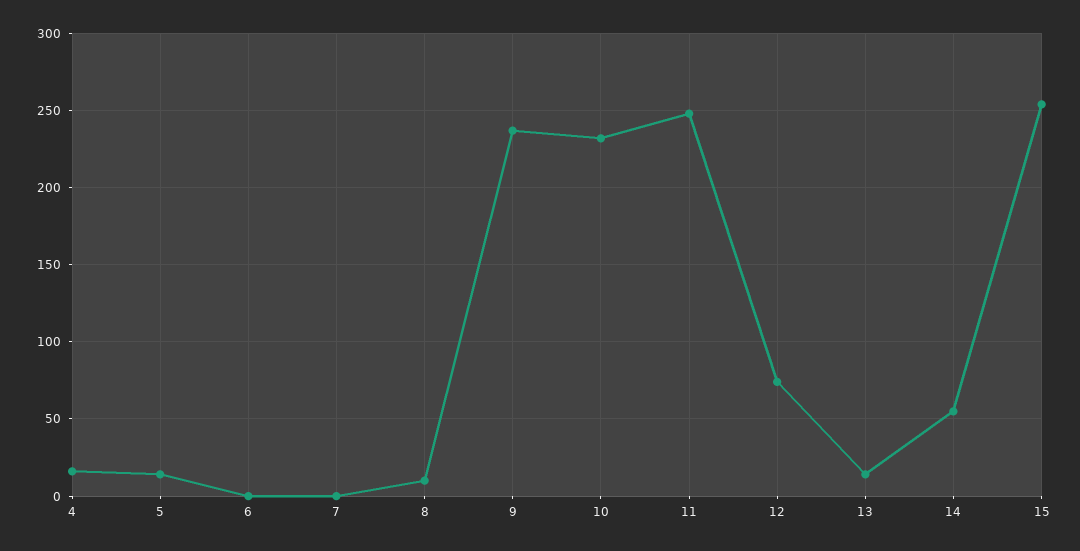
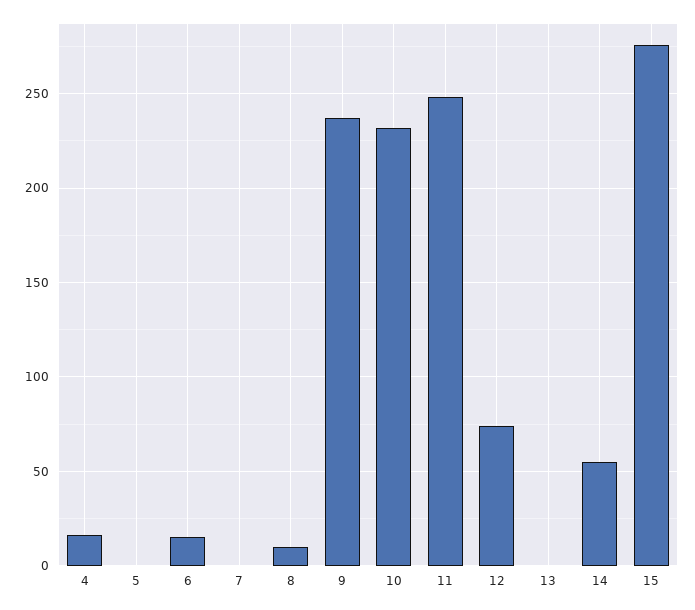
5: 15 -> 0
6: 0 -> 15
13: 15 -> 0
15: 255 -> 275

